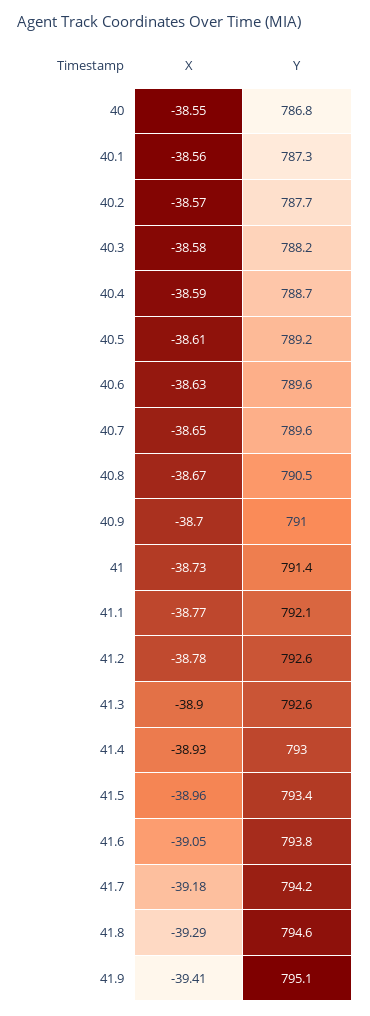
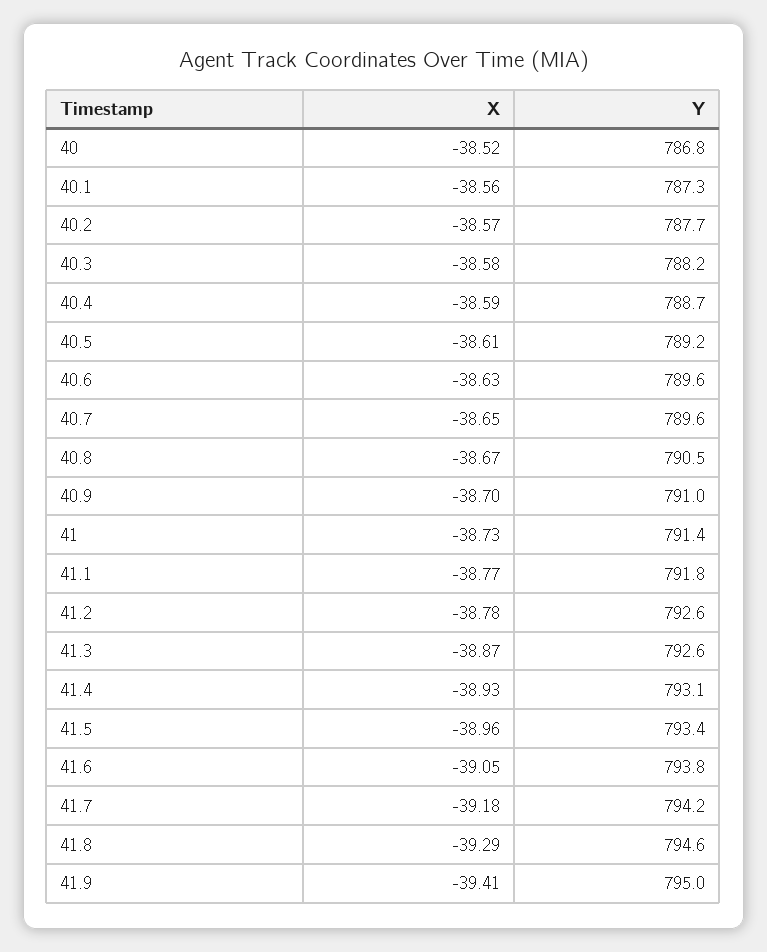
X, 40: -38.55 -> -38.52
Y, 41.1: 792.1 -> 791.8
X, 41.3: -38.9 -> -38.87
Y, 41.4: 793 -> 793.1
Y, 41.9: 795.1 -> 795

